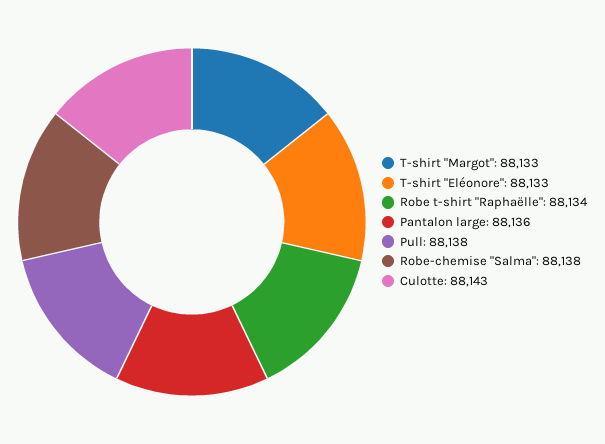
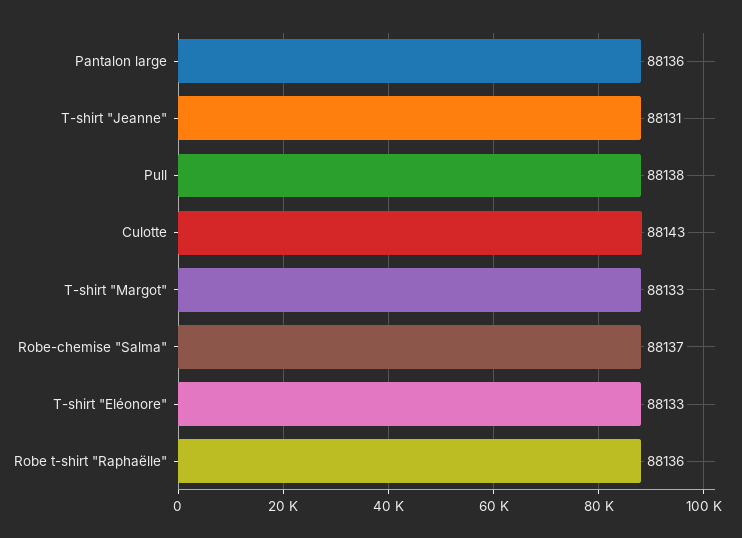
Robe t-shirt "Raphaëlle": 88134 -> 88136
Robe-chemise "Salma": 88138 -> 88137
T-shirt "Jeanne": none -> 88131

